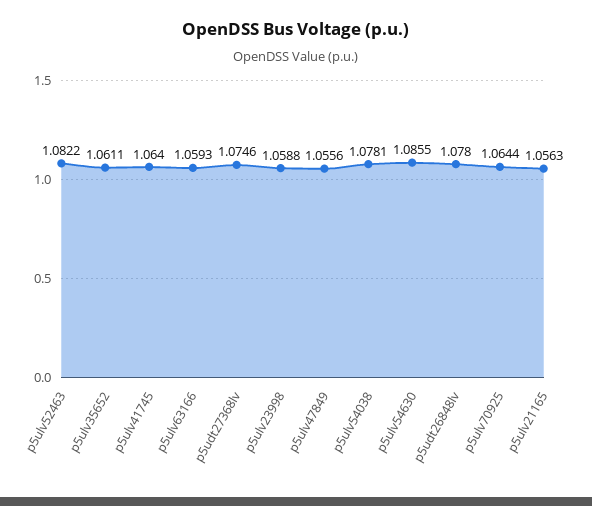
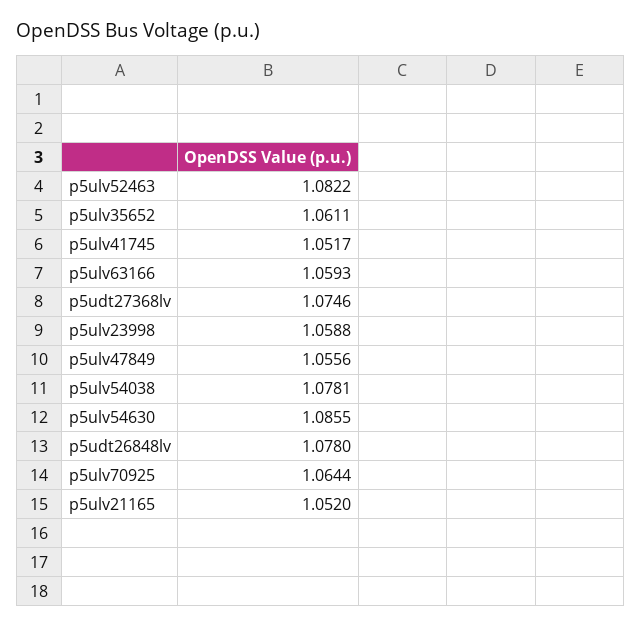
p5ulv41745: 1.064 -> 1.0517
p5ulv21165: 1.0563 -> 1.052

